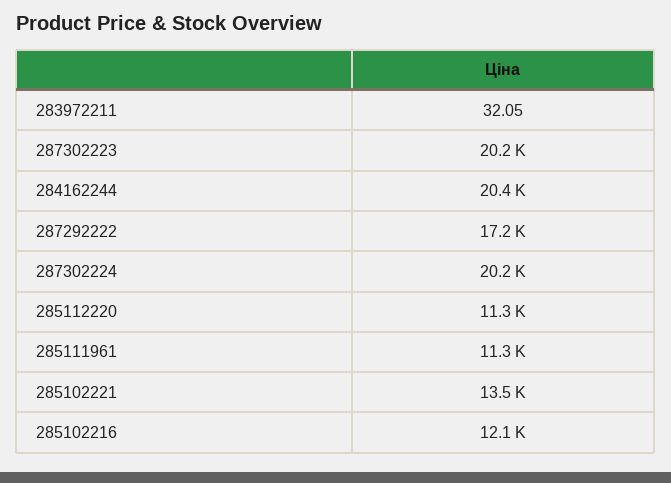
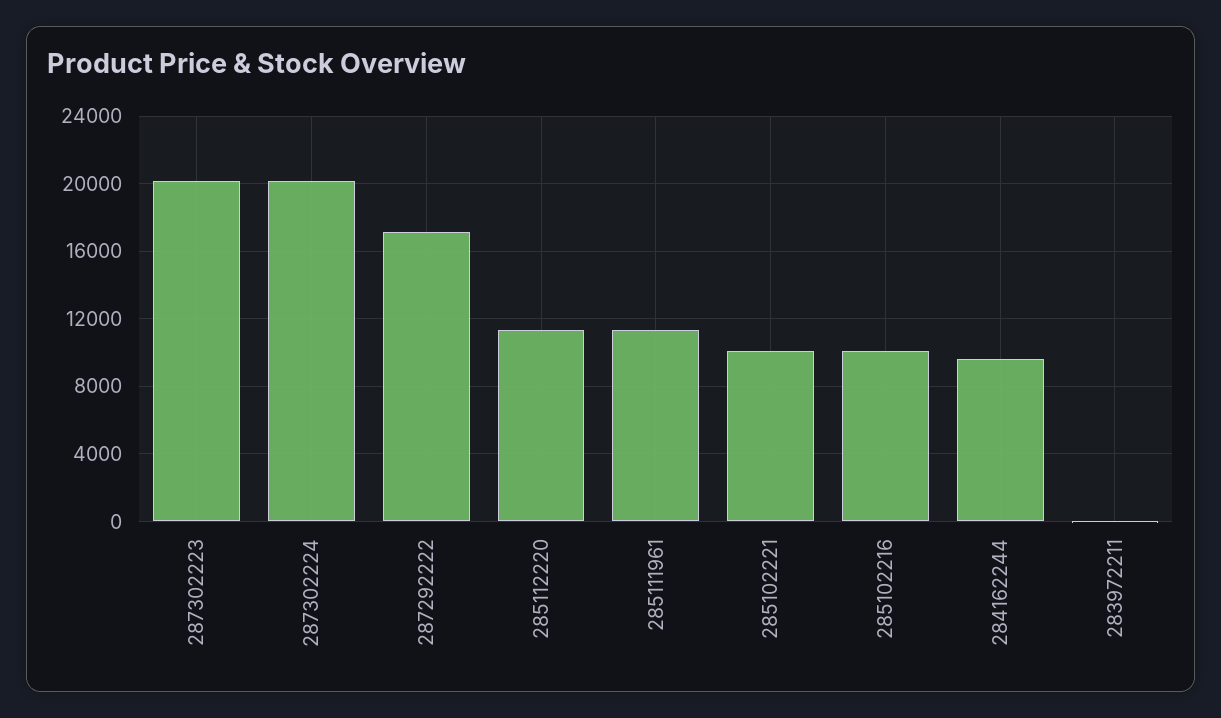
284162244: 20400 -> 9500
285102221: 13500 -> 10000
285102216: 12100 -> 10000

